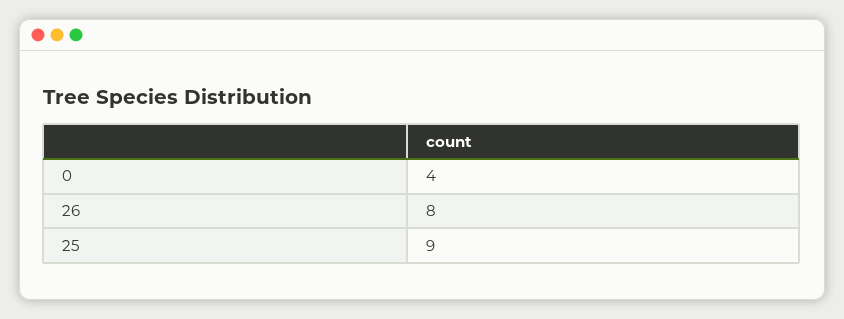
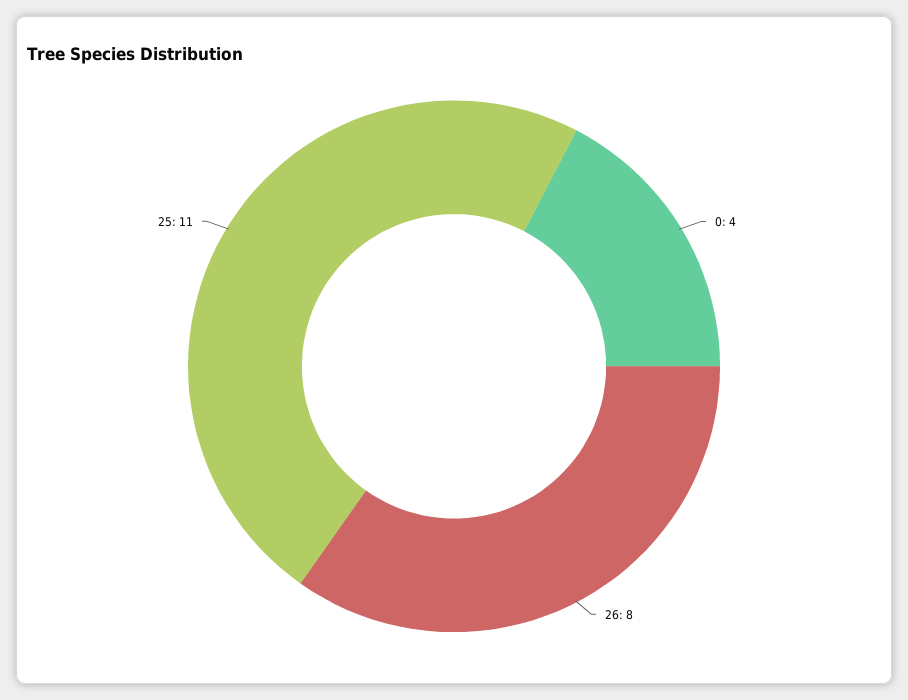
25: 9 -> 11

